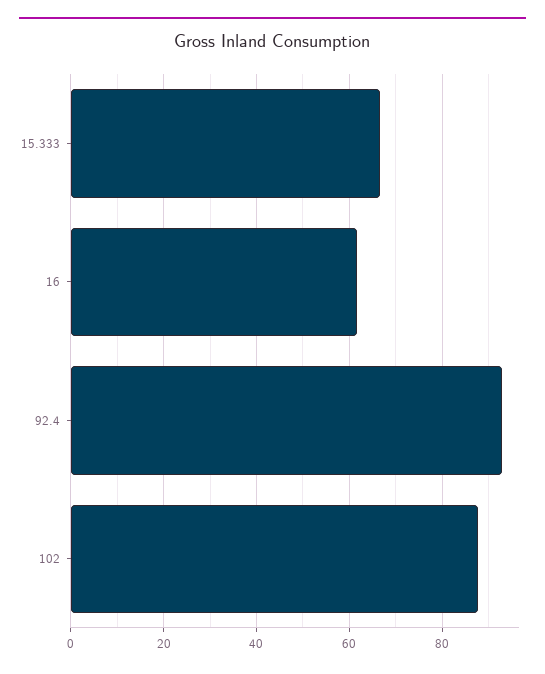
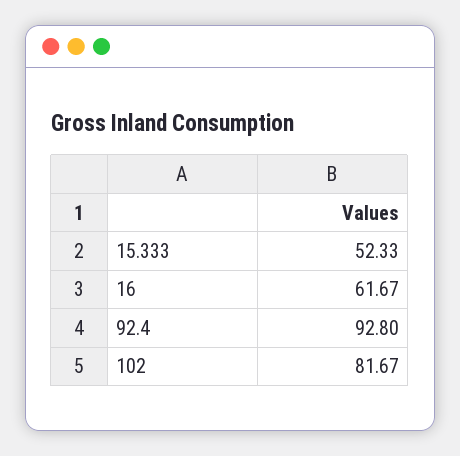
15.333: 66 -> 52.33
102: 88 -> 81.67

